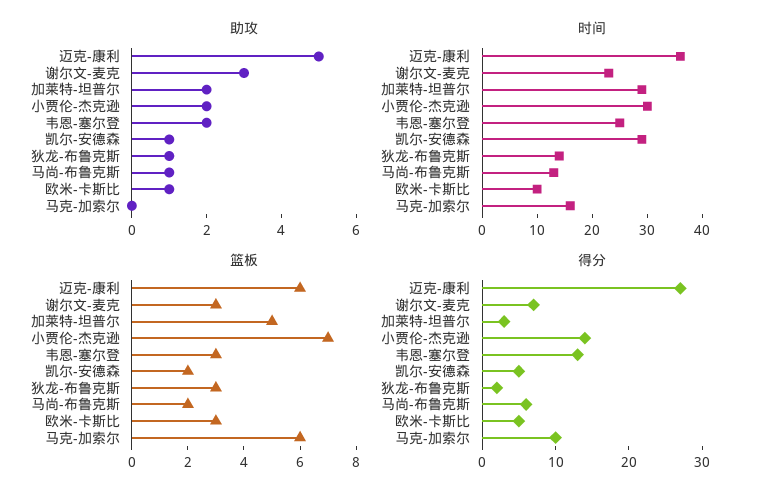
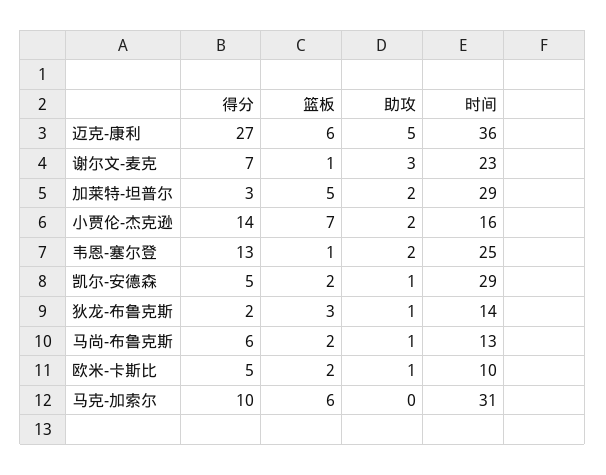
时间, 小贾伦-杰克逊: 30 -> 16
时间, 马克-加索尔: 15 -> 31
篮板, 谢尔文-麦克: 3 -> 1
篮板, 韦恩-塞尔登: 3 -> 1
篮板, 欧米-卡斯比: 3 -> 2

